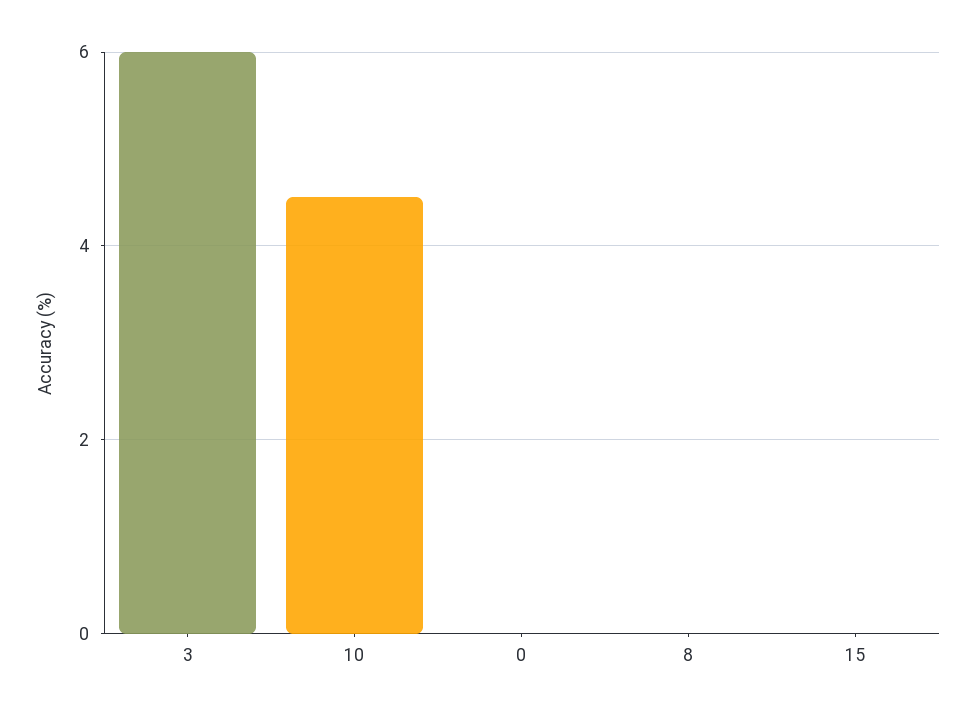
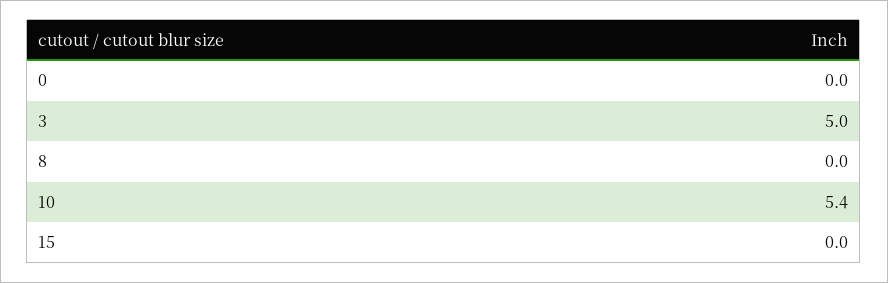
3: 6 -> 5
10: 4.5 -> 5.4

